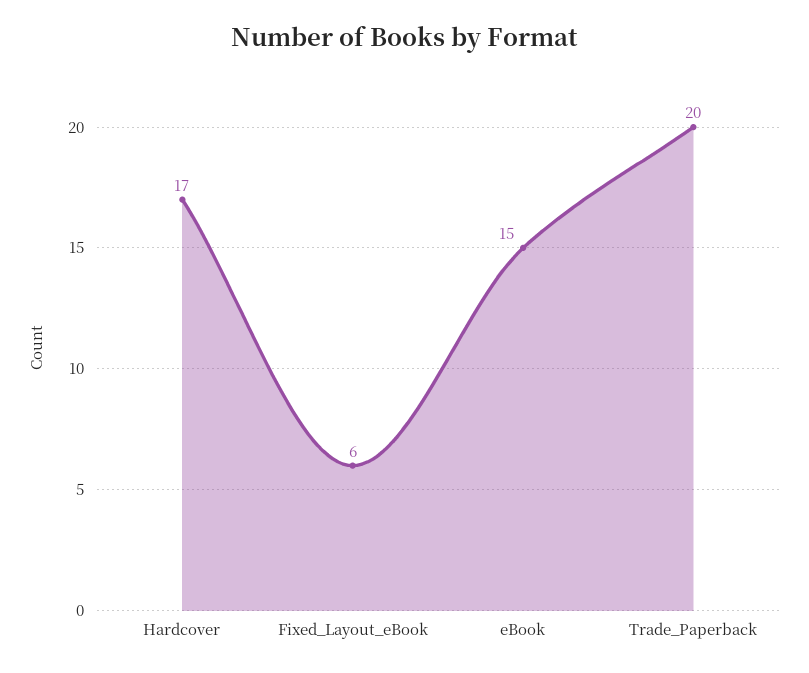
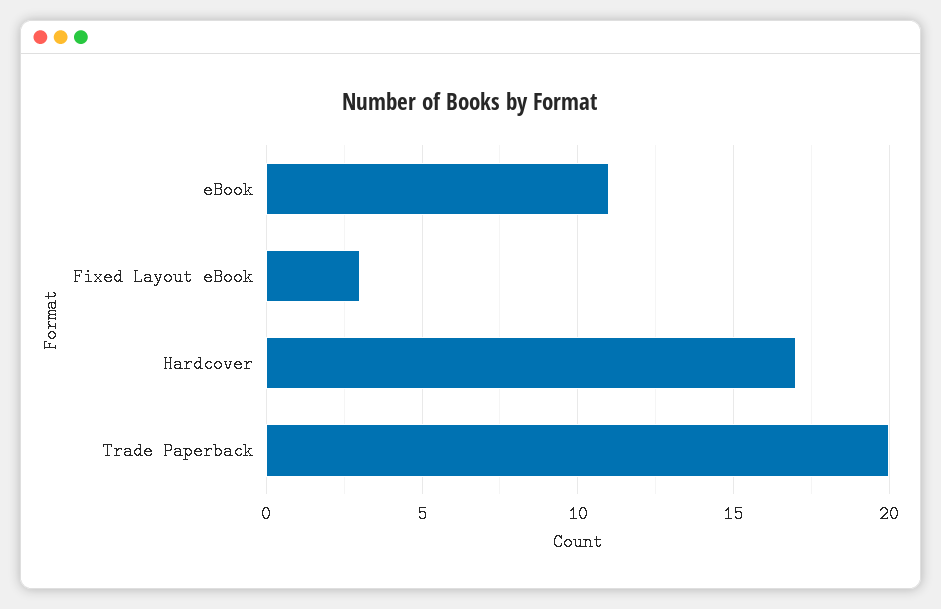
Fixed_Layout_eBook: 6 -> 3
eBook: 15 -> 11

